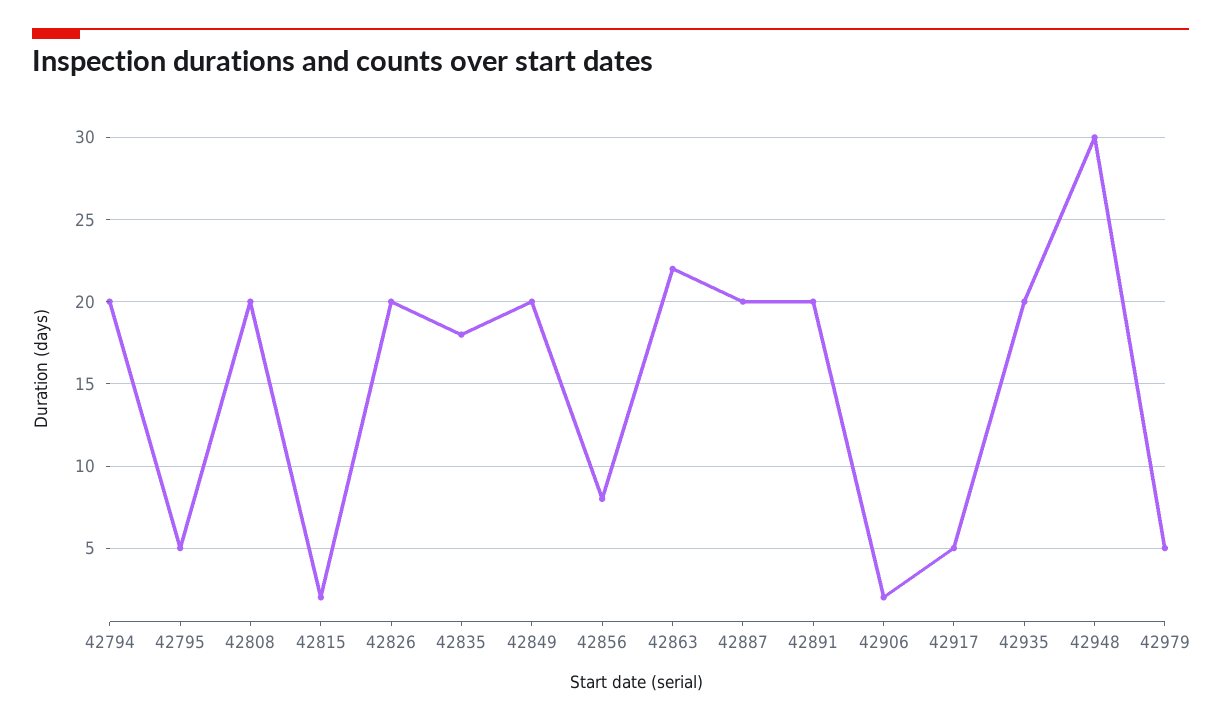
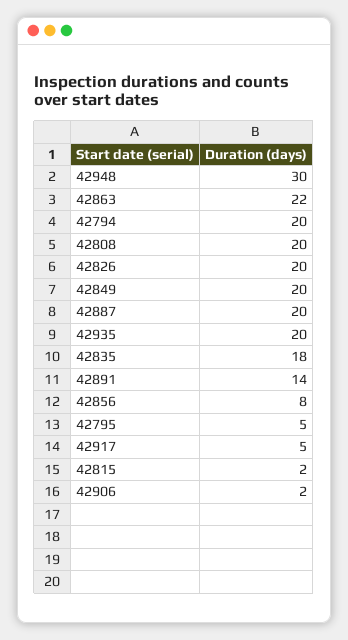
42891: 20 -> 14
42979: 5 -> none

